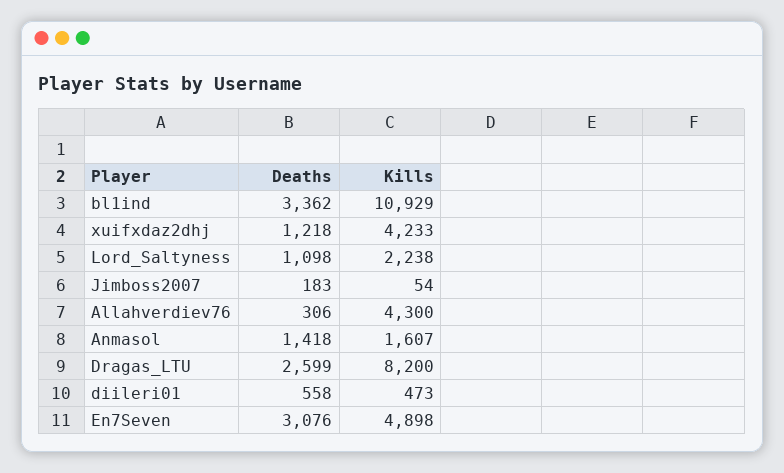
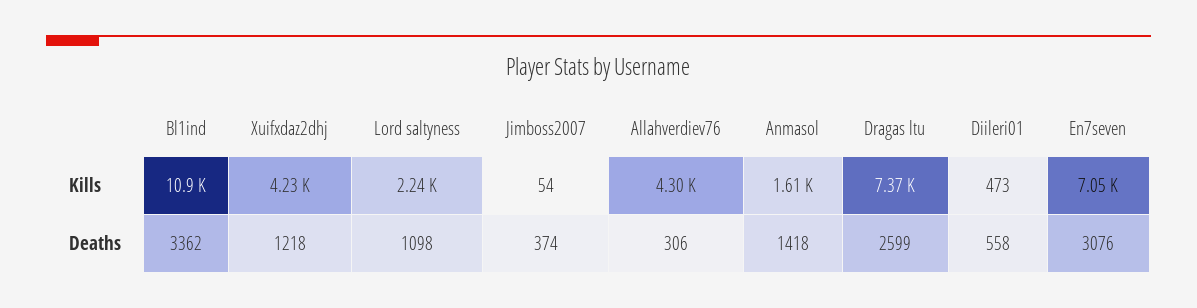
Deaths, Jimboss2007: 183 -> 374
Kills, Dragas_LTU: 8200 -> 7370
Kills, En7Seven: 4898 -> 7050

